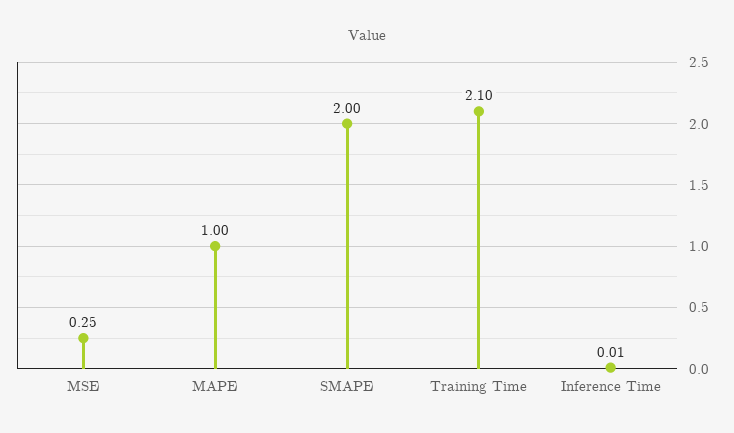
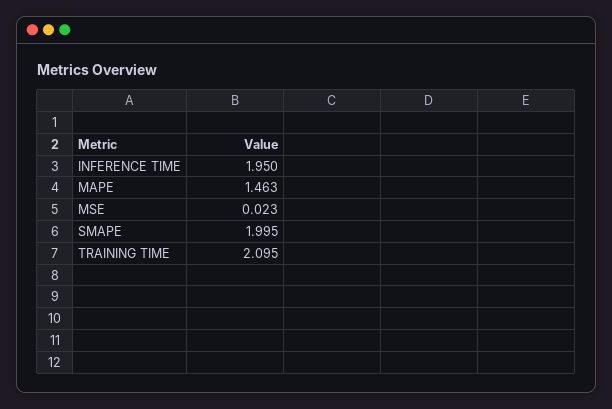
MSE: 0.25 -> 0.023
MAPE: 1 -> 1.463
Inference Time: 0.01 -> 1.95

